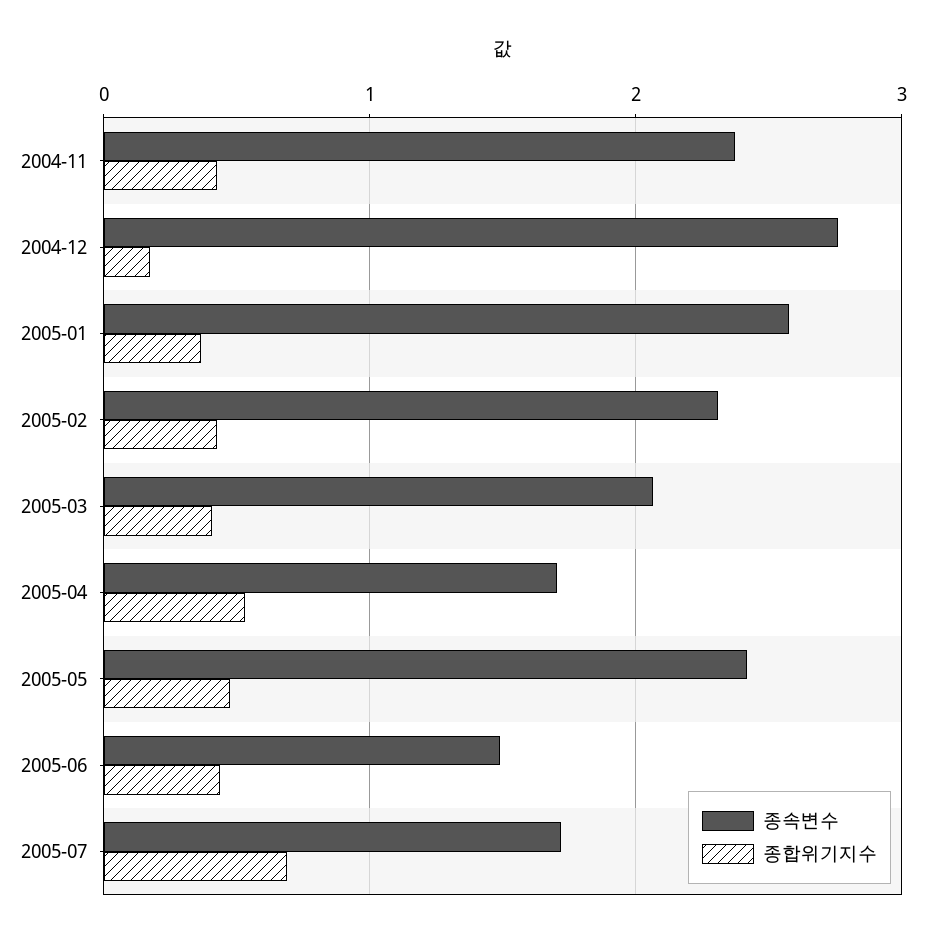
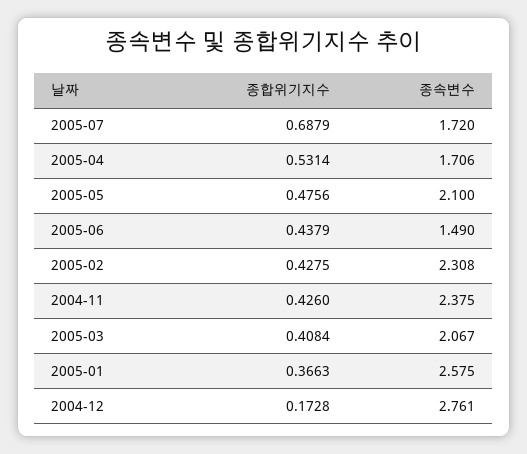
종속변수, 2005-05: 2.4 -> 2.1

